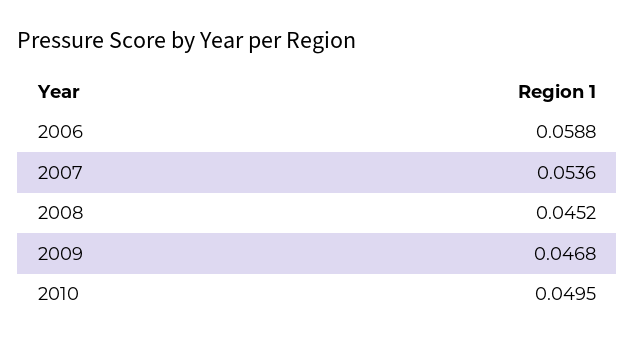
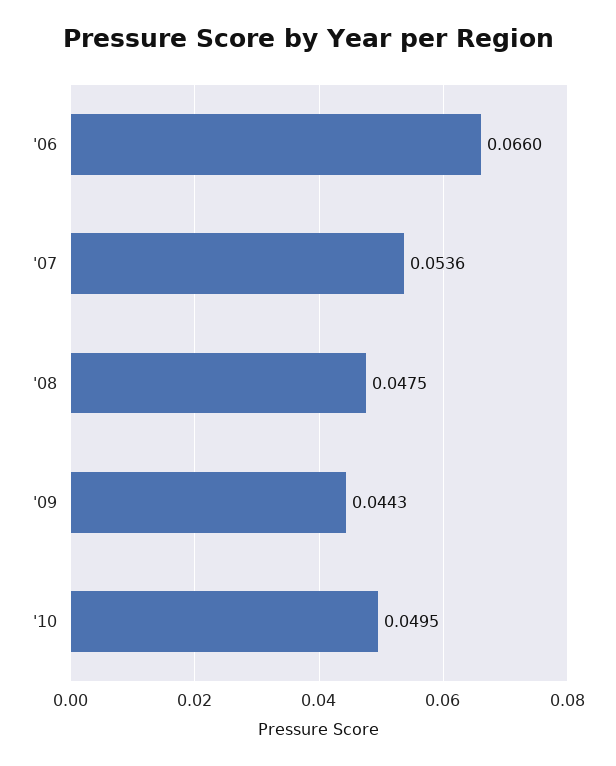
2006: 0.0588 -> 0.066
2008: 0.0452 -> 0.0475
2009: 0.0468 -> 0.0443

